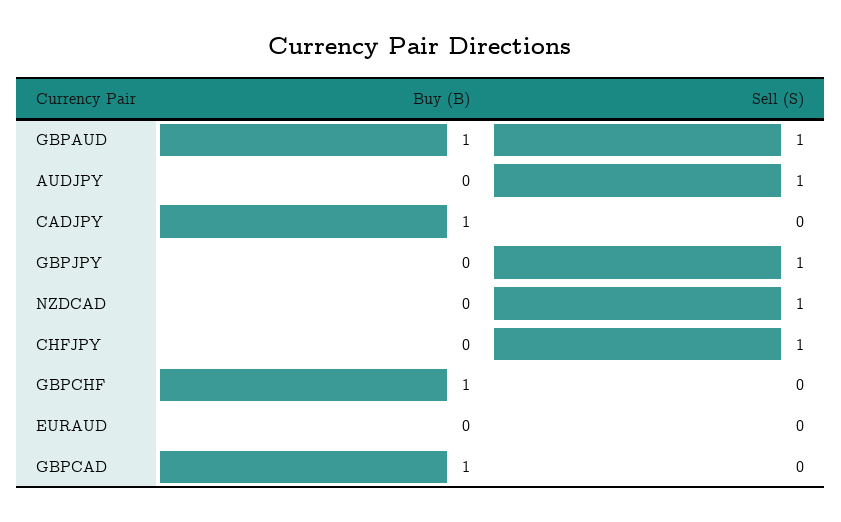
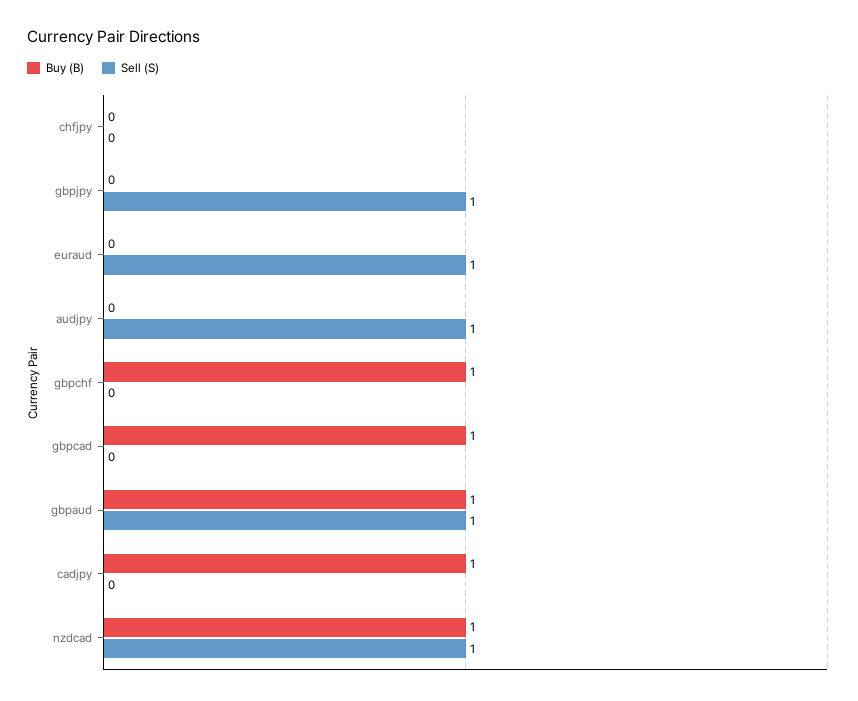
Buy (B), NZDCAD: 0 -> 1
Sell (S), CHFJPY: 1 -> 0
Sell (S), EURAUD: 0 -> 1

